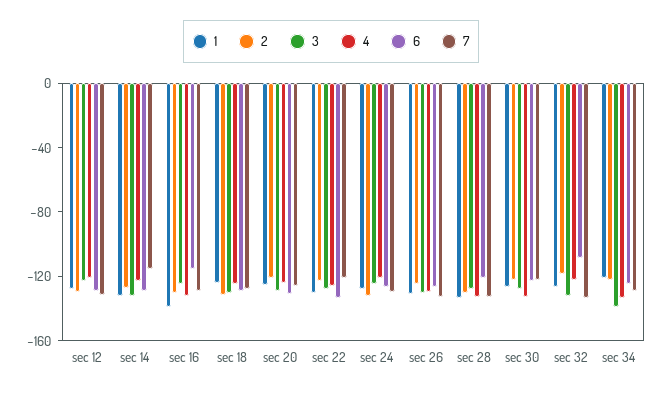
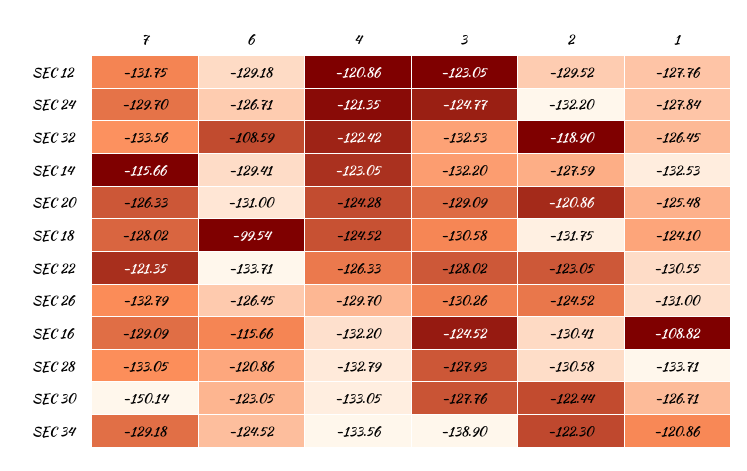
1, sec 16: -140 -> -108.82
6, sec 18: -130 -> -99.54
7, sec 30: -120 -> -150.14

